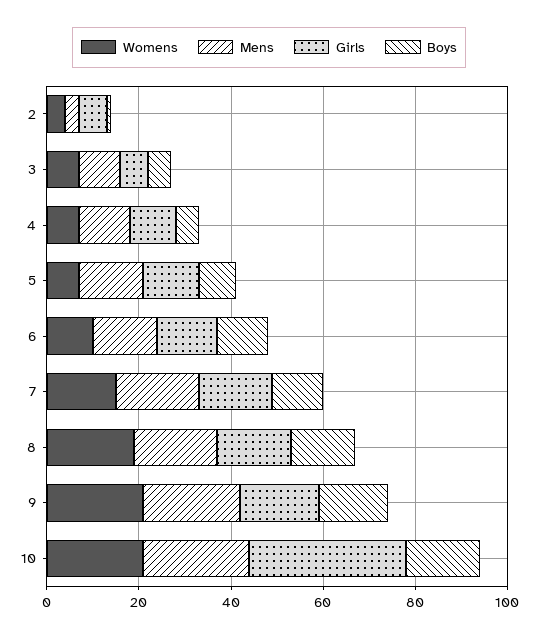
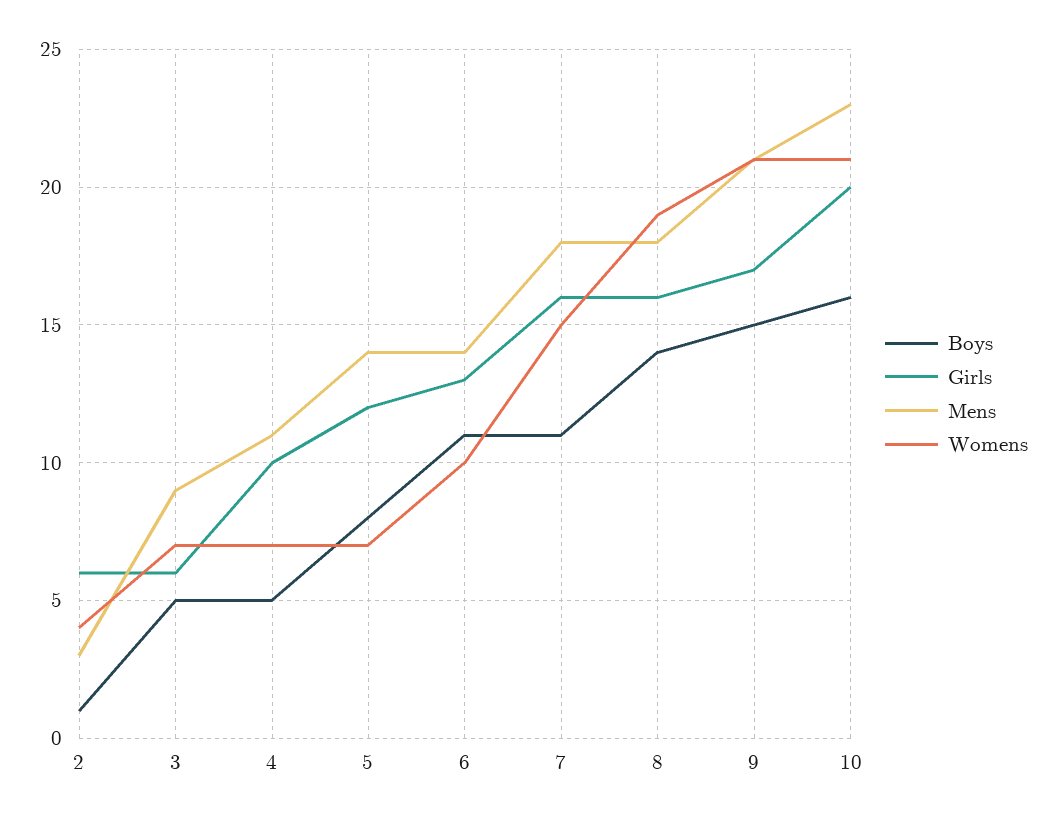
Girls, 10: 35 -> 20

